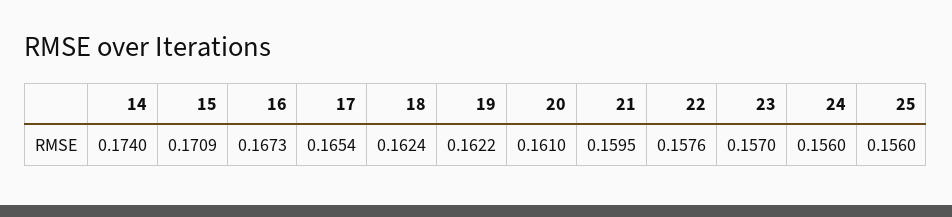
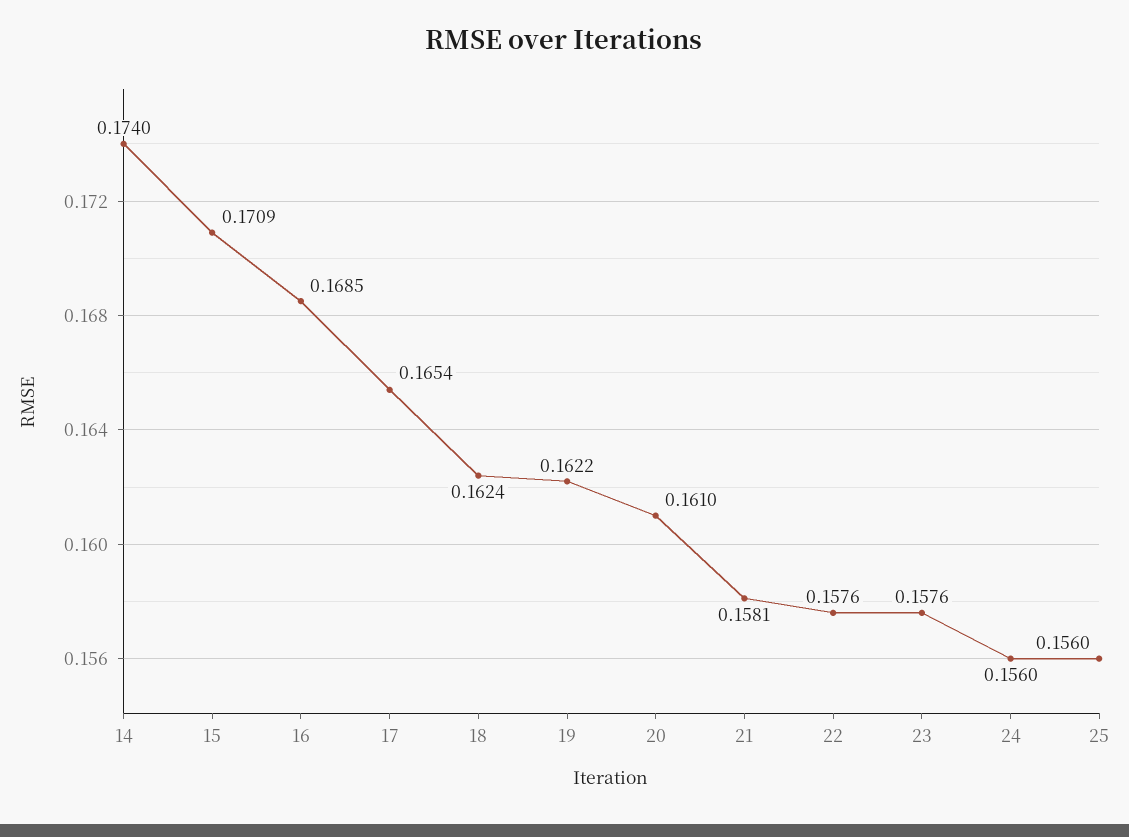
16: 0.1673 -> 0.1685
21: 0.1595 -> 0.1581
23: 0.157 -> 0.1576

